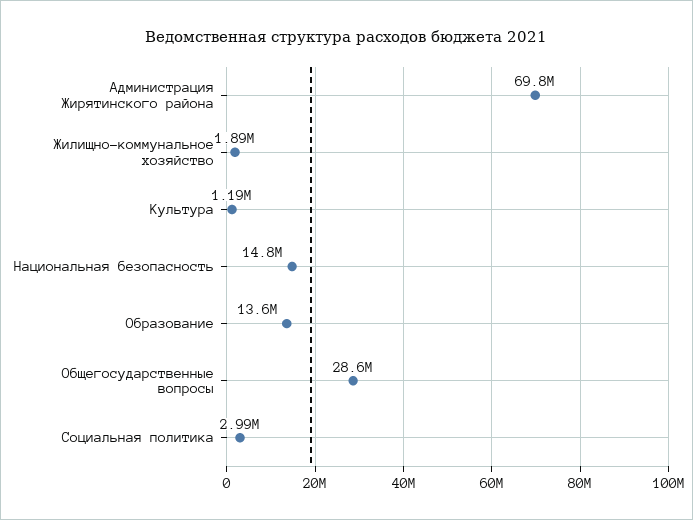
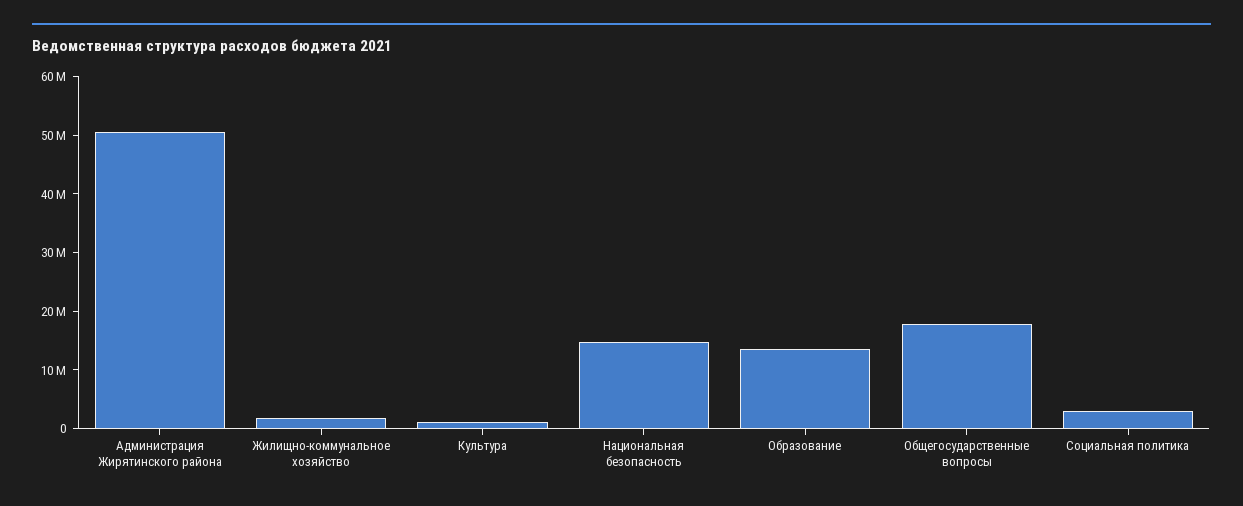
Администрация Жирятинского района: 69800000 -> 50000000
Общегосударственные вопросы: 28600000 -> 18000000

